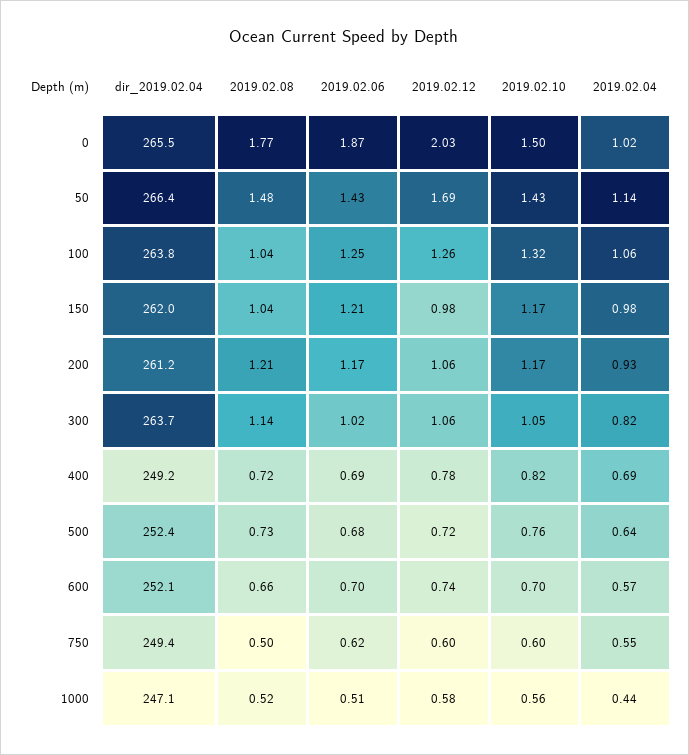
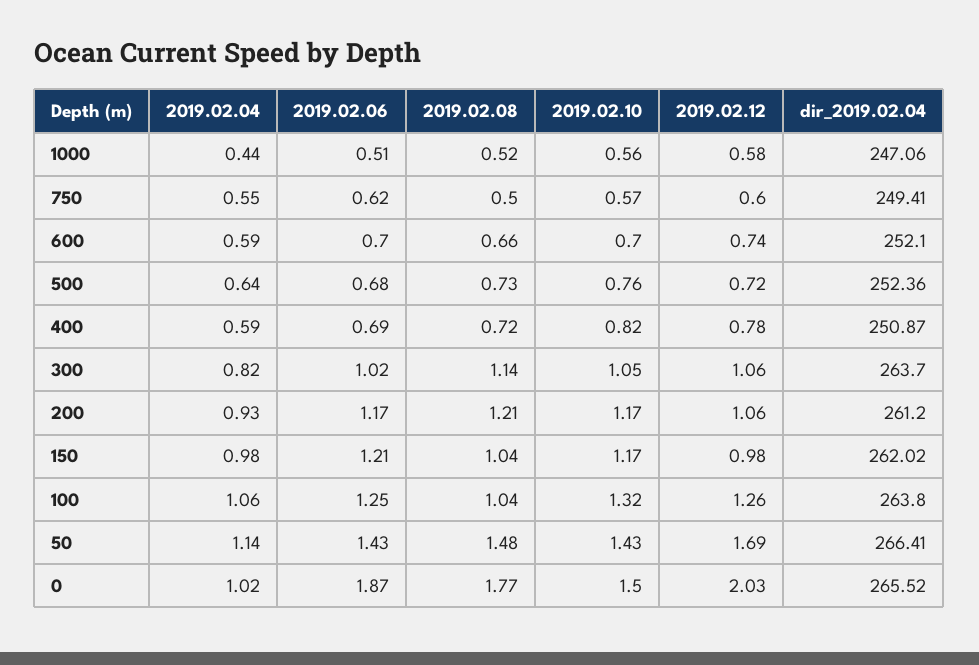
dir_2019.02.04, 400: 249.2 -> 250.87
2019.02.04, 400: 0.69 -> 0.59
2019.02.04, 600: 0.57 -> 0.59
2019.02.10, 750: 0.6 -> 0.57

